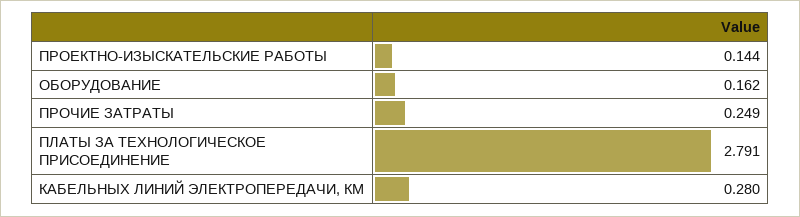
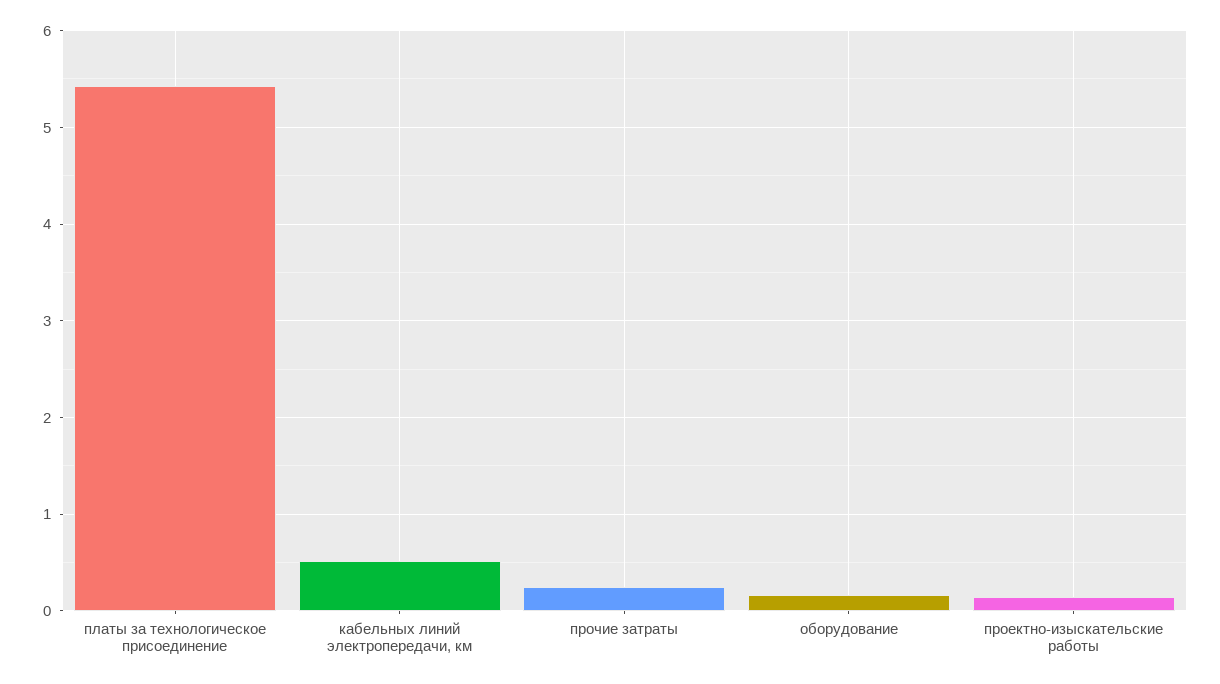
ПЛАТЫ ЗА ТЕХНОЛОГИЧЕСКОЕ ПРИСОЕДИНЕНИЕ: 2.791 -> 5.4
КАБЕЛЬНЫХ ЛИНИЙ ЭЛЕКТРОПЕРЕДАЧИ, КМ: 0.28 -> 0.5

